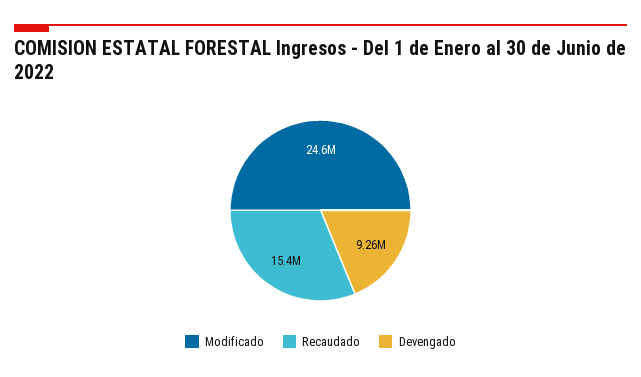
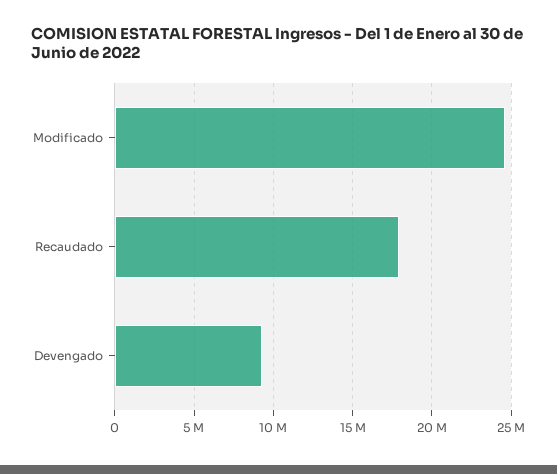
Recaudado: 15400000 -> 18000000

